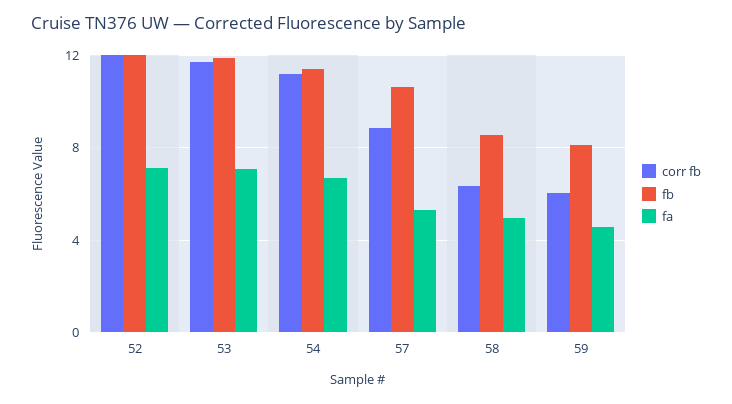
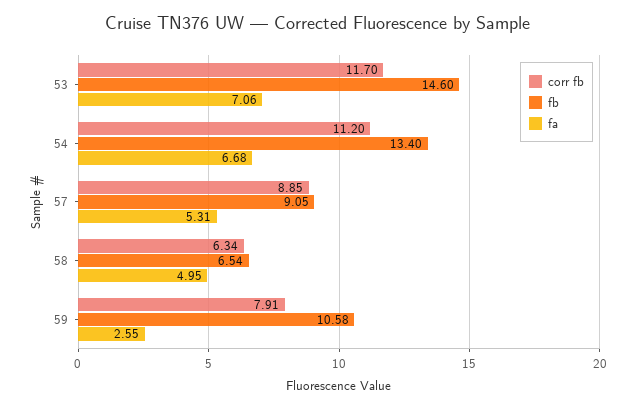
corr fb, 52: 12 -> none
fb, 52: 12 -> none
fa, 52: 7 -> none
fb, 53: 12 -> 14.6
fb, 54: 11.5 -> 13.4
fb, 57: 10.5 -> 9.05
fb, 58: 8.5 -> 6.54
corr fb, 59: 6 -> 7.91
fb, 59: 8 -> 10.58
fa, 59: 4.5 -> 2.55

